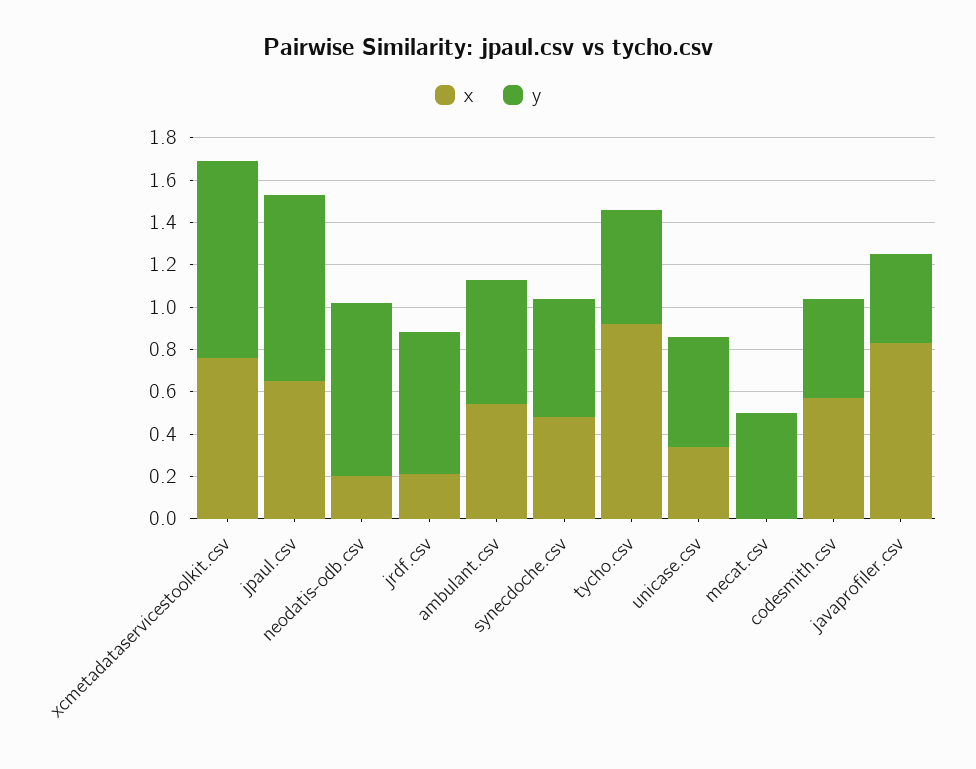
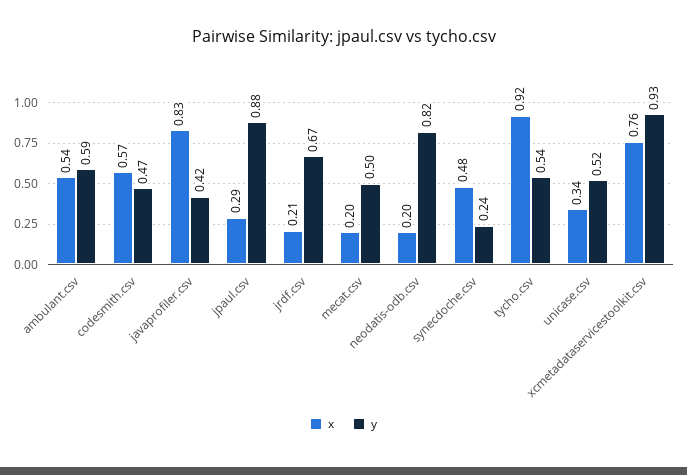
x, jpaul.csv: 0.65 -> 0.29
y, synecdoche.csv: 0.55 -> 0.24
x, mecat.csv: 0 -> 0.2

